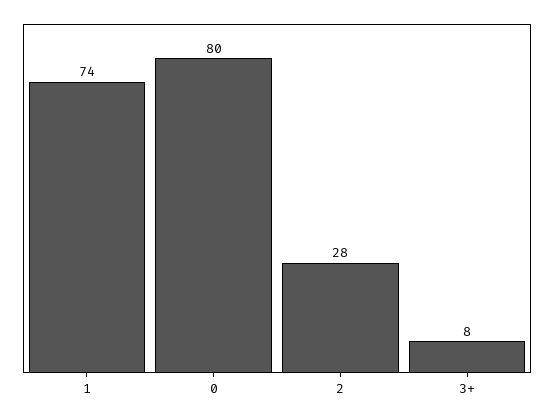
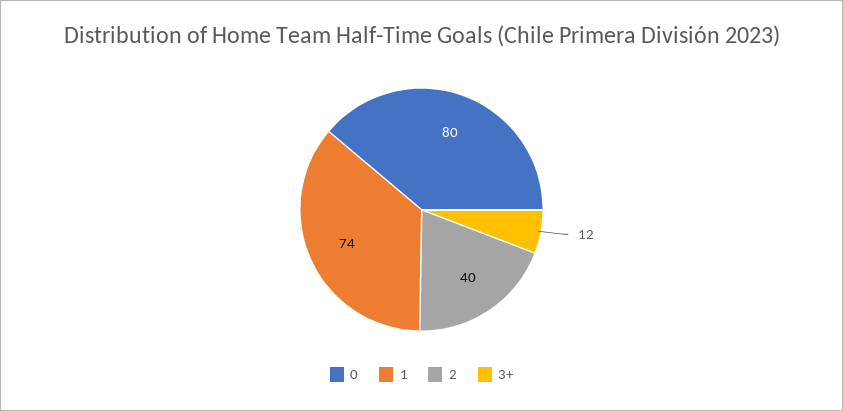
2: 28 -> 40
3+: 8 -> 12

